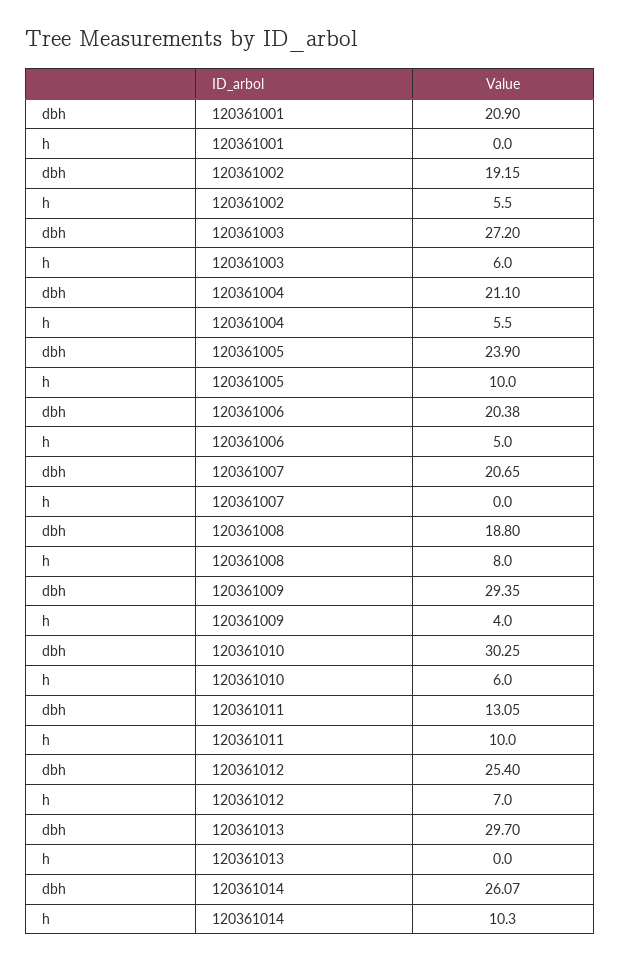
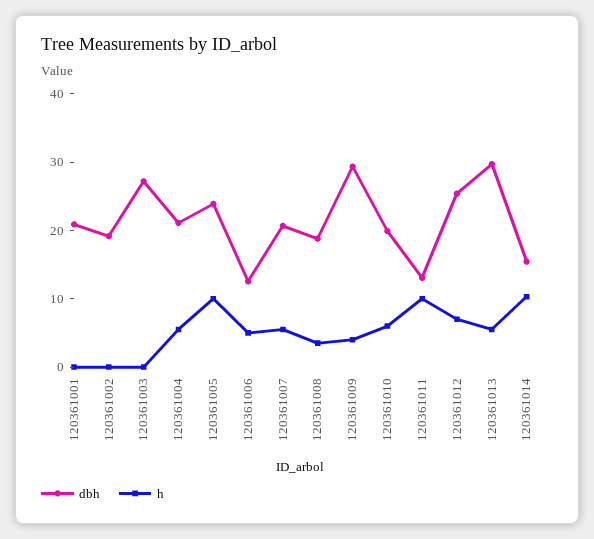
h, 120361002: 5.5 -> 0
h, 120361003: 6 -> 0
dbh, 120361006: 20.38 -> 12
h, 120361007: 0 -> 6
h, 120361008: 8 -> 4
dbh, 120361010: 30.25 -> 20
h, 120361013: 0 -> 6
dbh, 120361014: 26.07 -> 16

